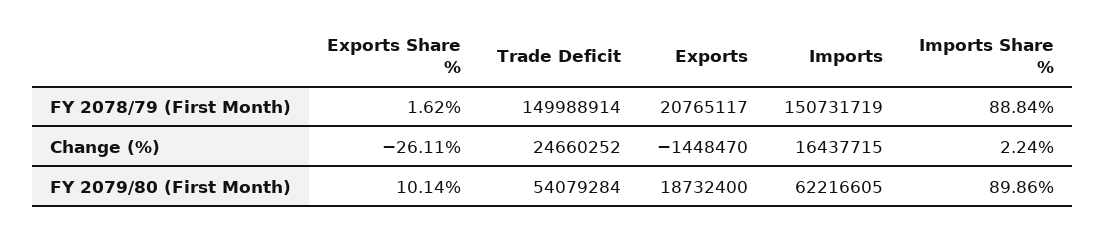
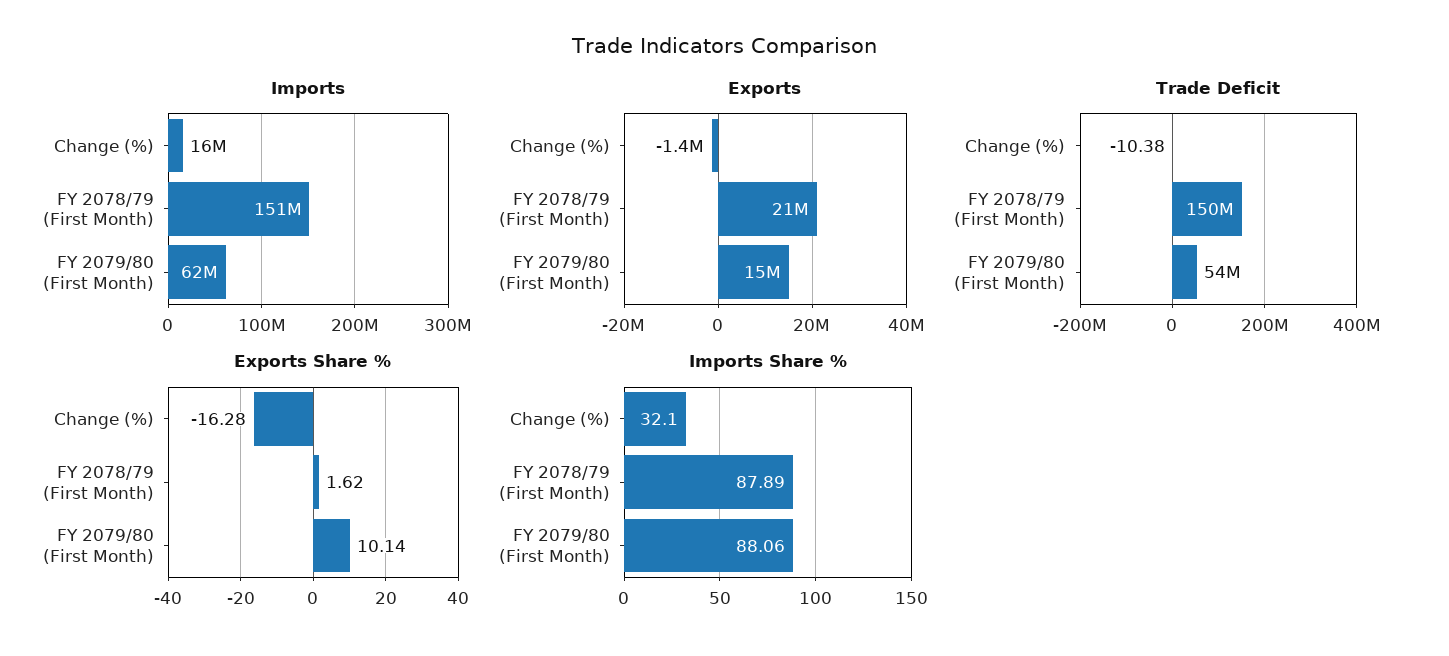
Imports Share %, FY 2078/79 (First Month): 88.84 -> 87.89
Exports Share %, Change (%): -26.11 -> -16.28
Trade Deficit, Change (%): 24660252 -> -10.38
Imports Share %, Change (%): 2.24 -> 32.1
Exports, FY 2079/80 (First Month): 18732400 -> 15000000
Imports Share %, FY 2079/80 (First Month): 89.86 -> 88.06

